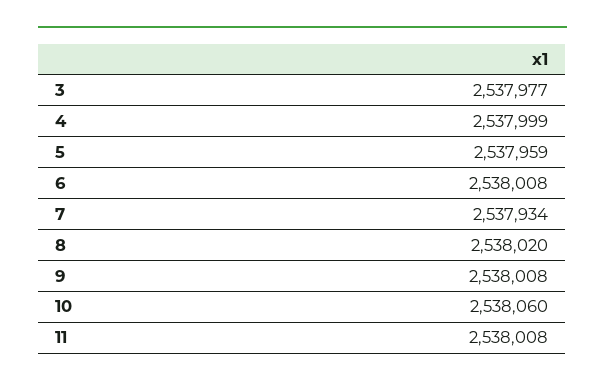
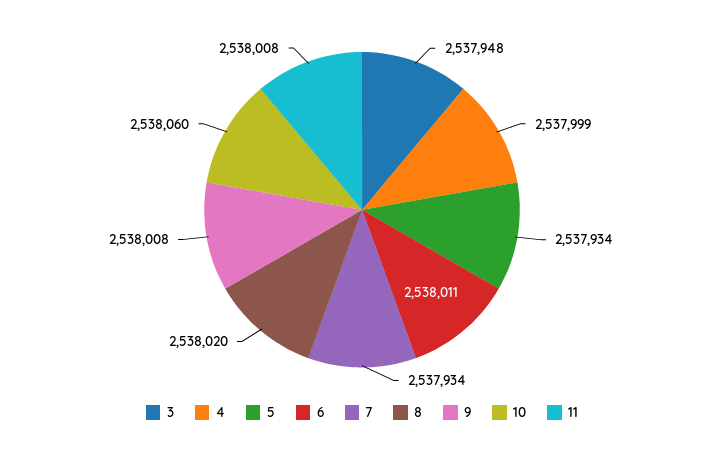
3: 2537977 -> 2537948
5: 2537959 -> 2537934
6: 2538008 -> 2538011

